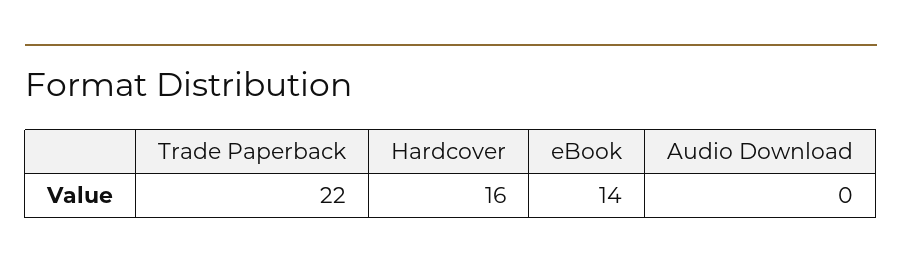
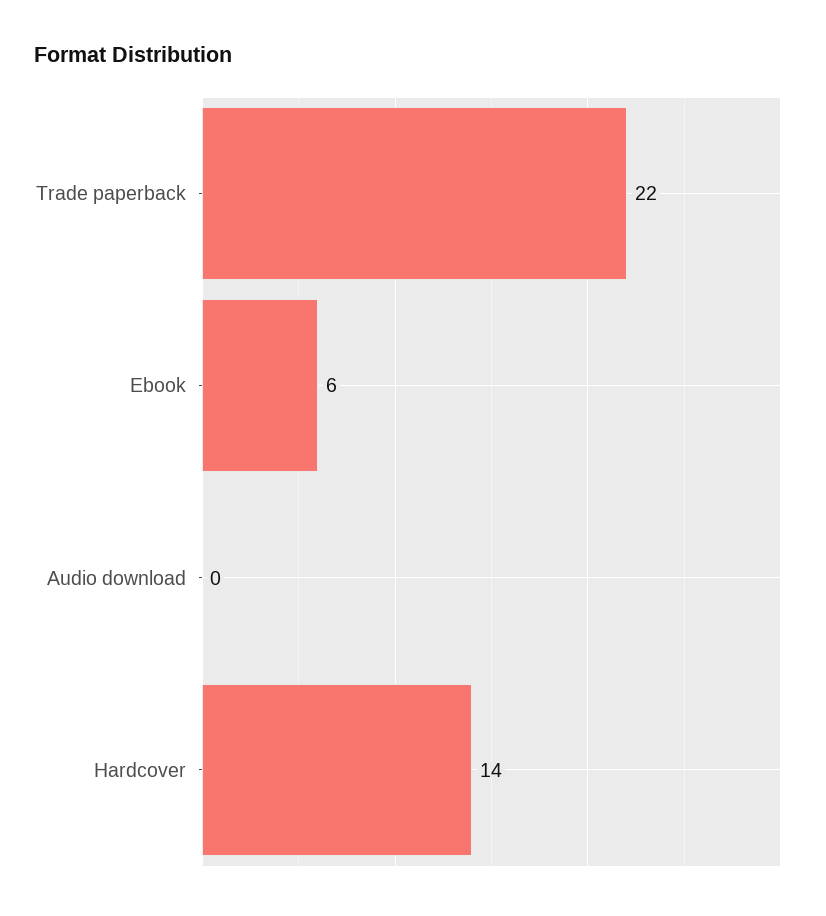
Hardcover: 16 -> 14
eBook: 14 -> 6

